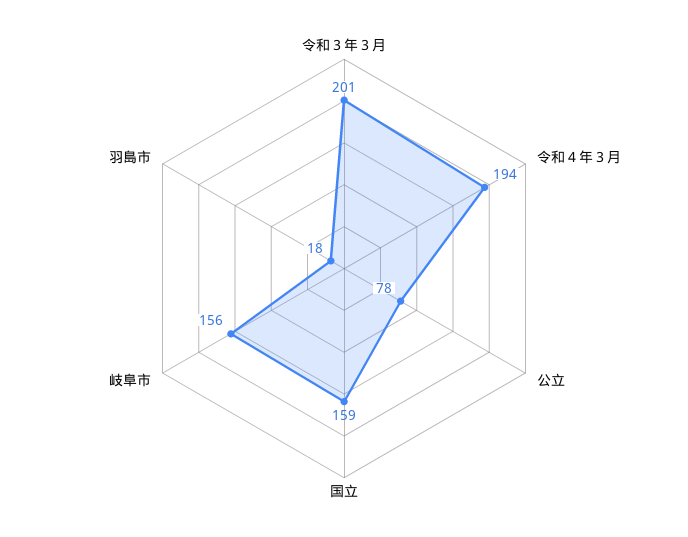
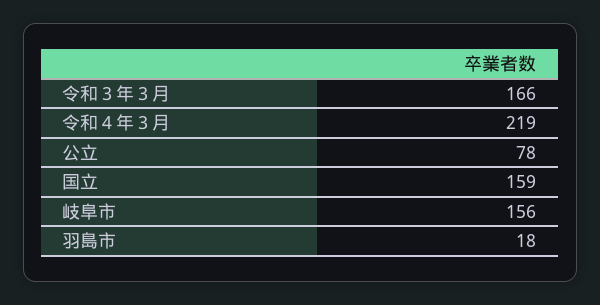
令和３年３月: 201 -> 166
令和４年３月: 194 -> 219

